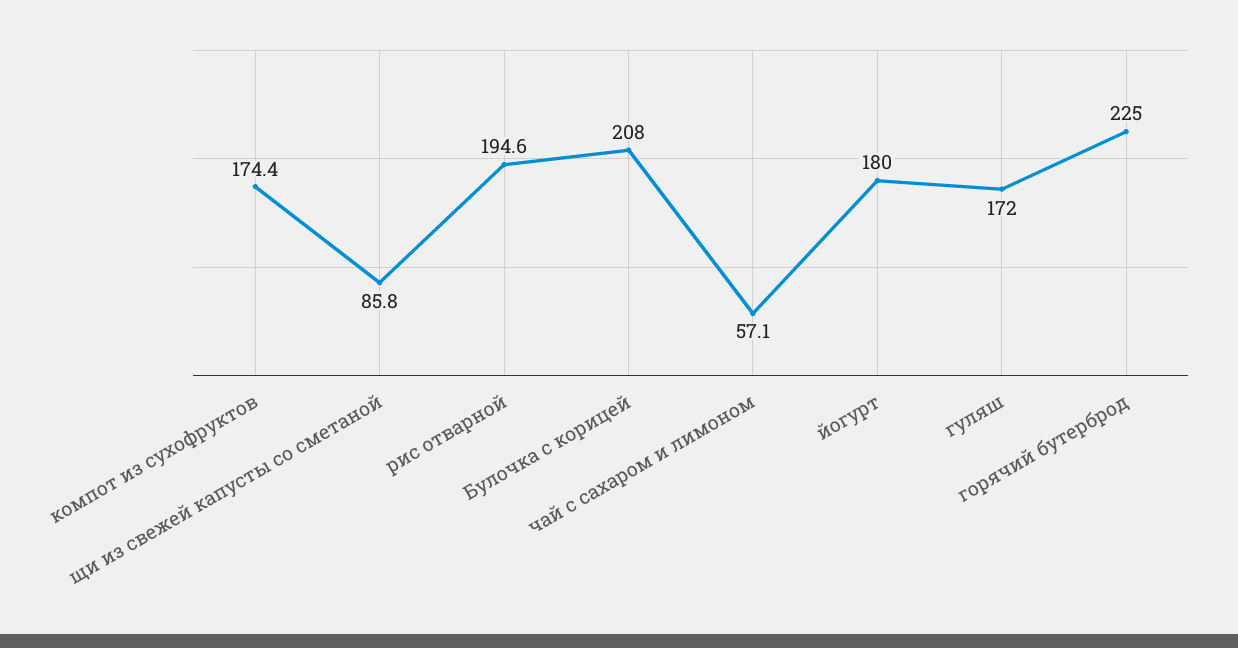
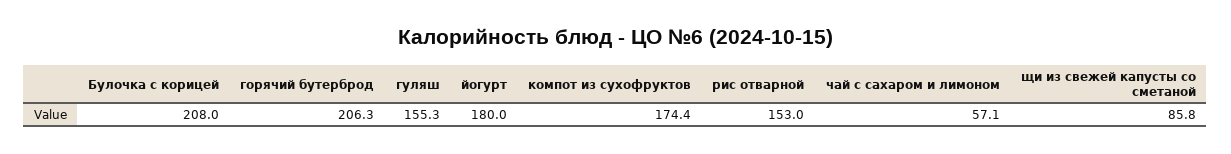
рис отварной: 194.6 -> 153
гуляш: 172 -> 155.3
горячий бутерброд: 225 -> 206.3

